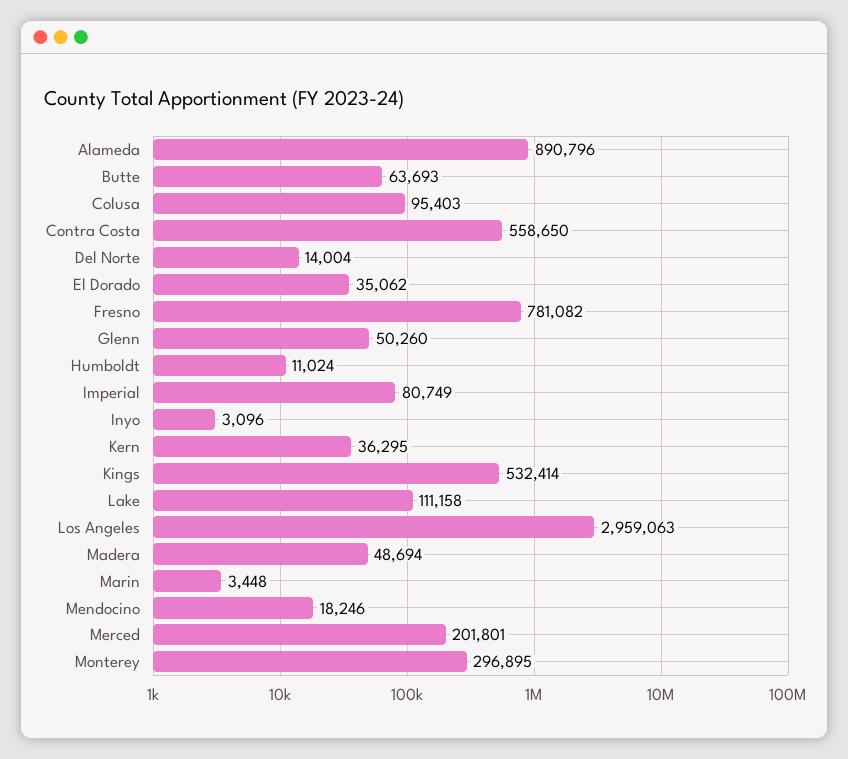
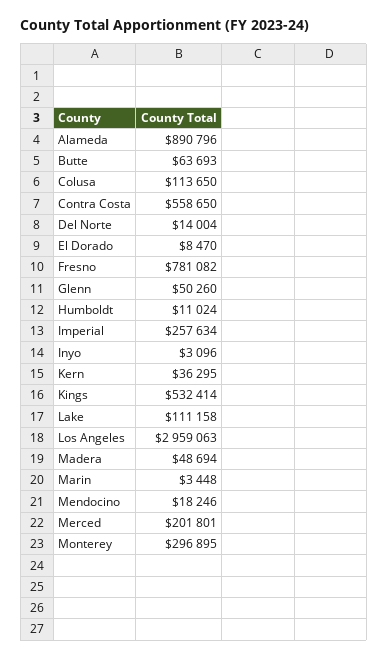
Colusa: 95403 -> 113650
El Dorado: 35062 -> 8470
Imperial: 80749 -> 257634

